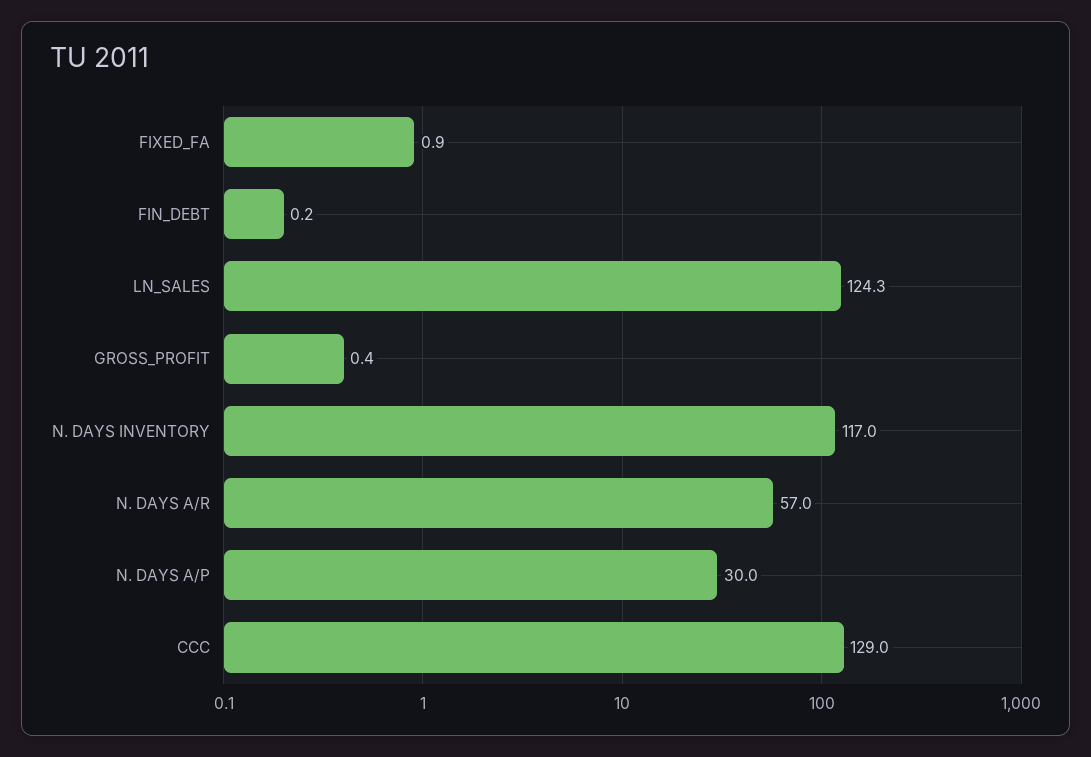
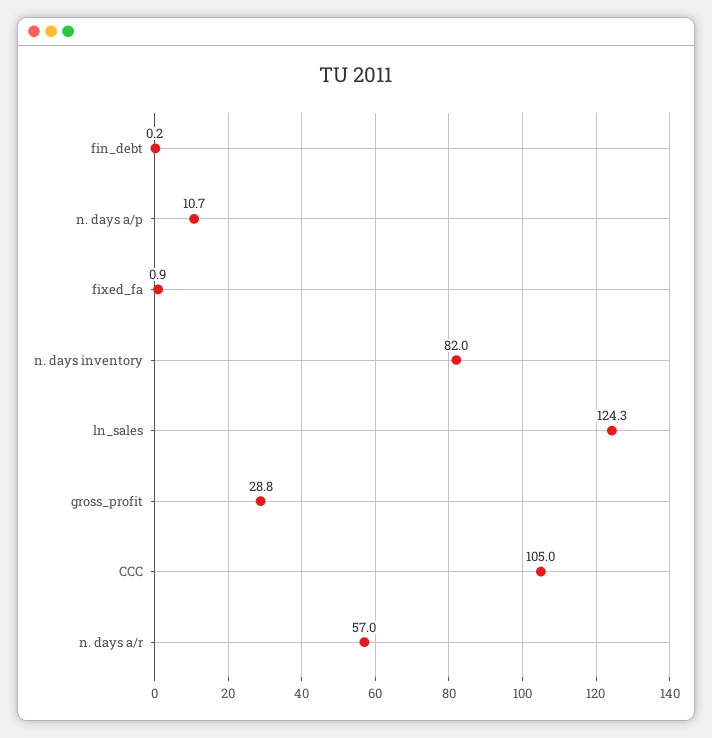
GROSS_PROFIT: 0.4 -> 28.8
N. DAYS INVENTORY: 117 -> 82
N. DAYS A/P: 30 -> 10.7
CCC: 129 -> 105

